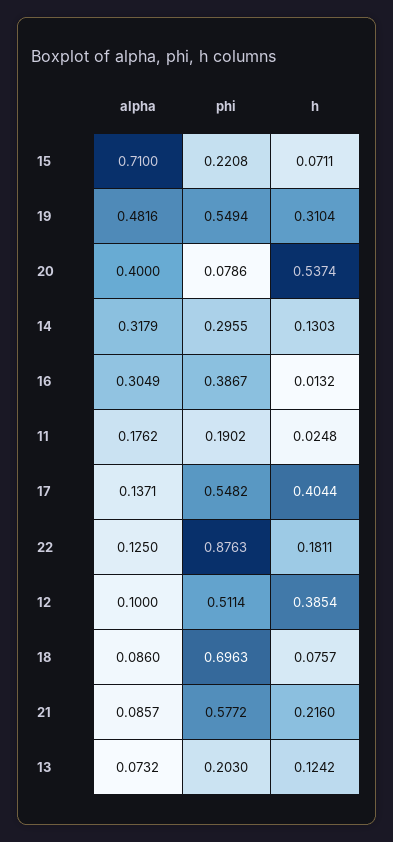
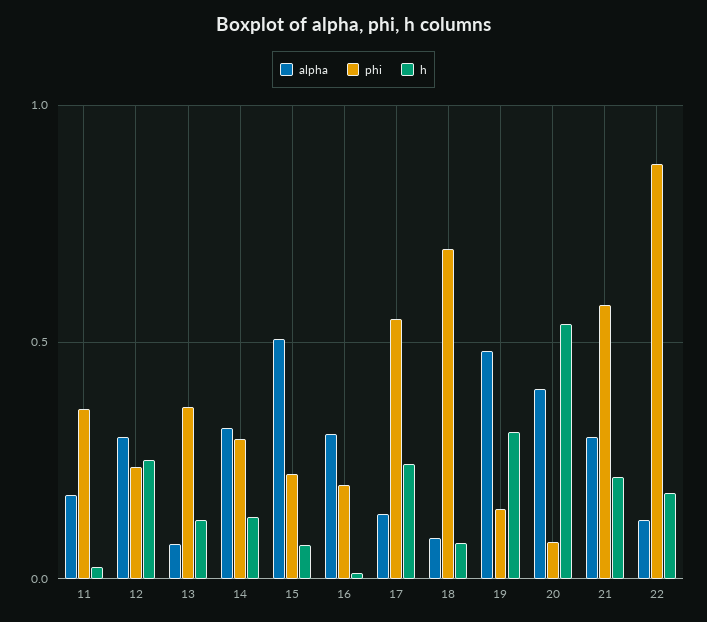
alpha, 15: 0.71 -> 0.5
phi, 19: 0.5494 -> 0.15
phi, 16: 0.3867 -> 0.2
phi, 11: 0.1902 -> 0.35
h, 17: 0.4044 -> 0.25
alpha, 12: 0.1 -> 0.3
phi, 12: 0.5114 -> 0.25
h, 12: 0.3854 -> 0.25
alpha, 21: 0.0857 -> 0.3
phi, 13: 0.203 -> 0.35

